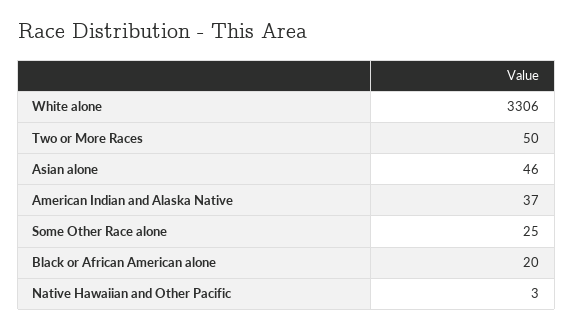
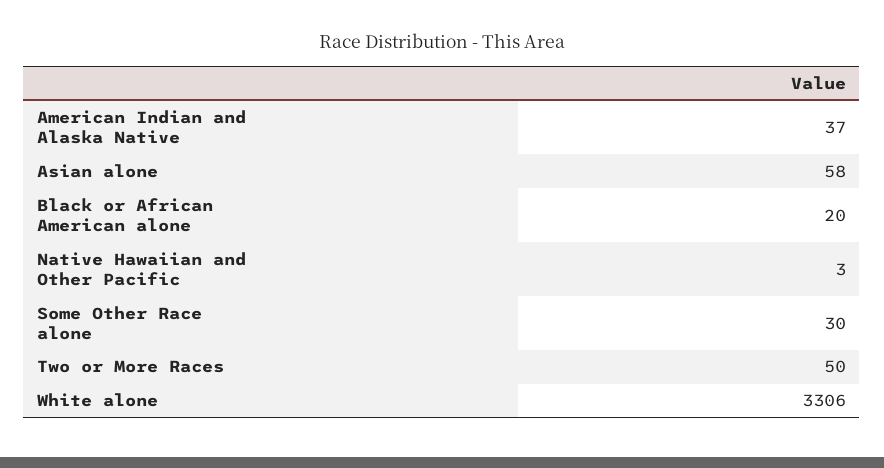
Asian alone: 46 -> 58
Some Other Race alone: 25 -> 30

